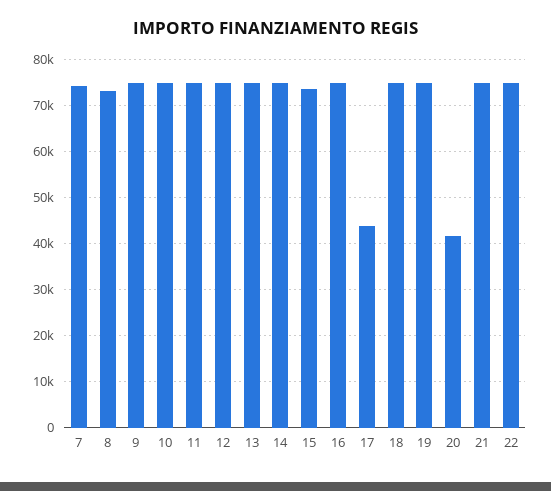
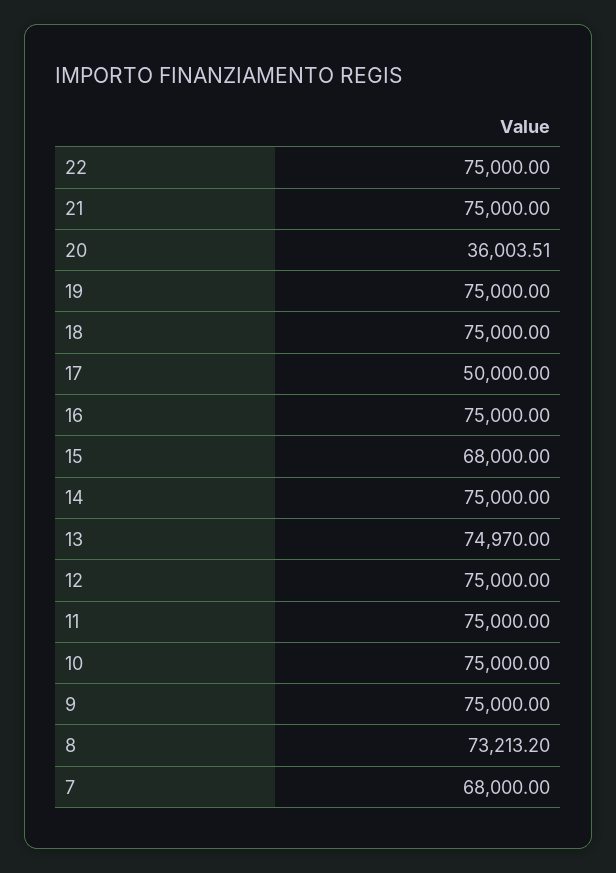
7: 74000 -> 68000
15: 74000 -> 68000
17: 44000 -> 50000
20: 42000 -> 36003.51

